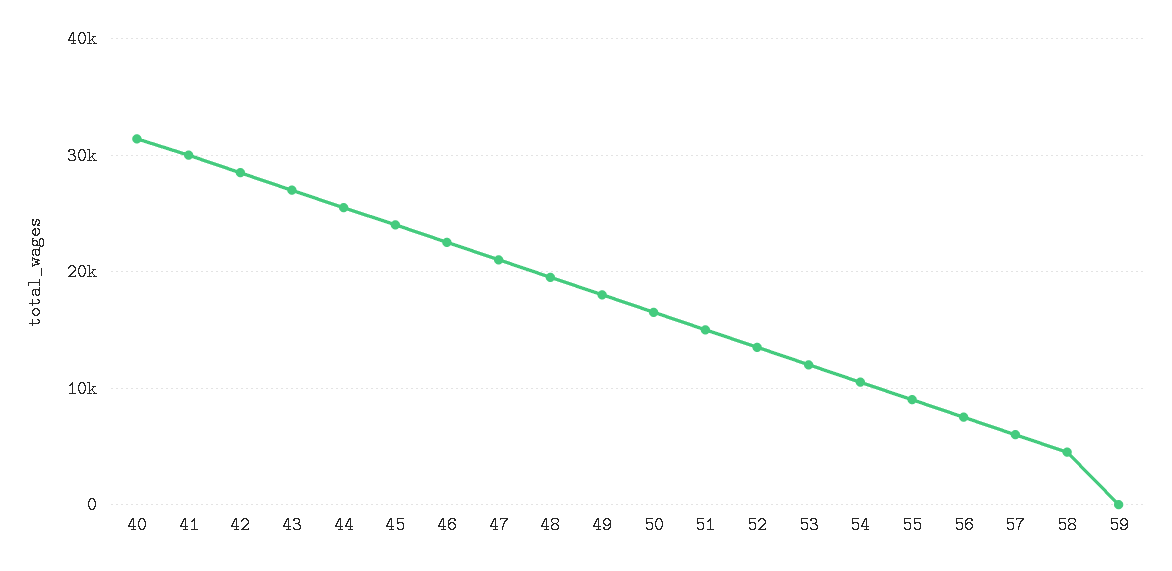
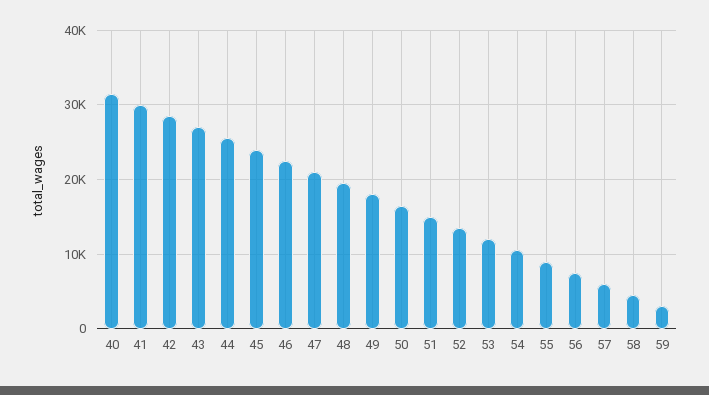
59: 0 -> 3000

